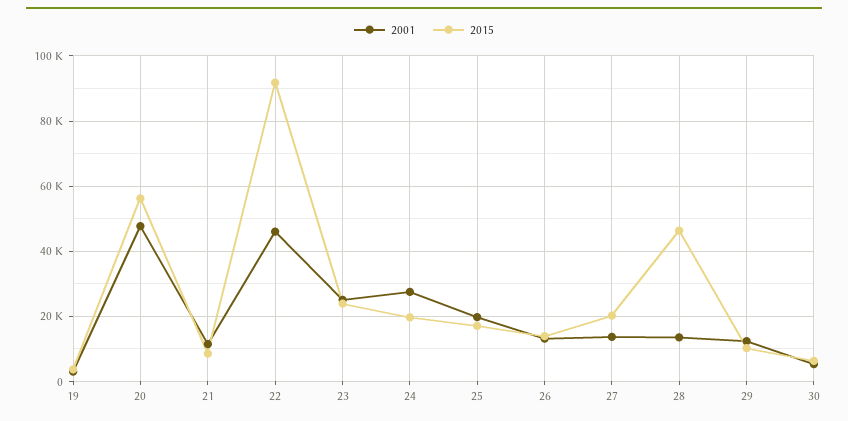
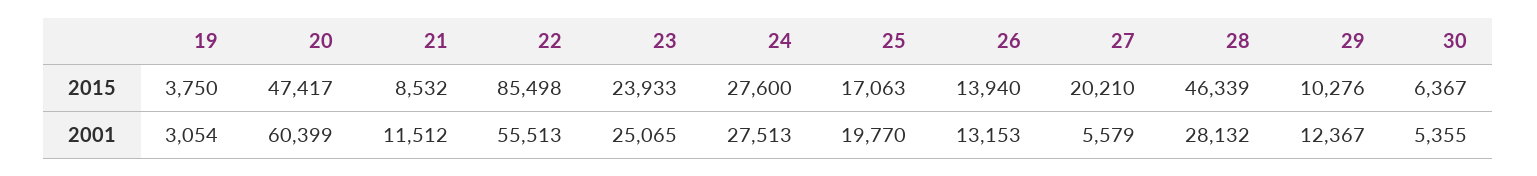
2001, 20: 48000 -> 60399
2015, 20: 56000 -> 47417
2001, 22: 46000 -> 55513
2015, 22: 92000 -> 85498
2015, 24: 20000 -> 27600
2001, 27: 14000 -> 5579
2001, 28: 14000 -> 28132

